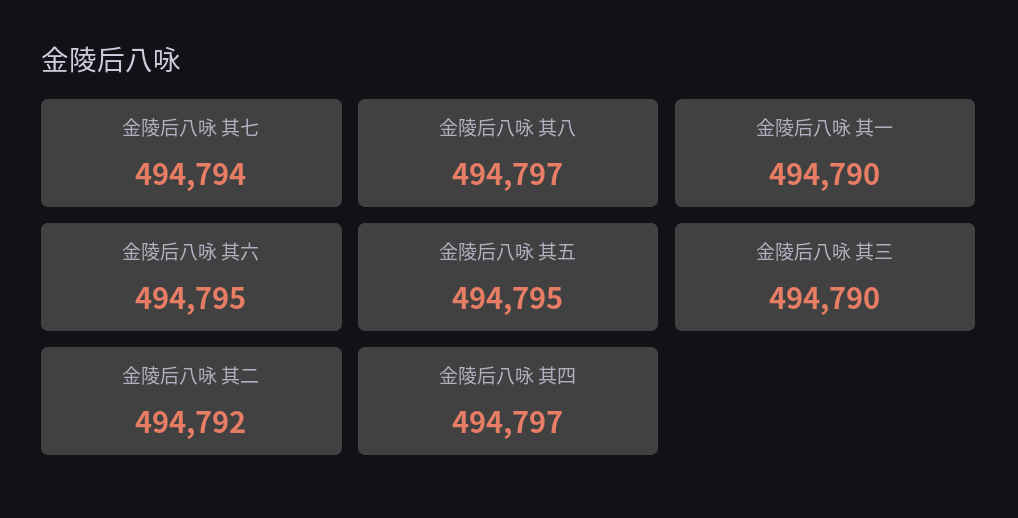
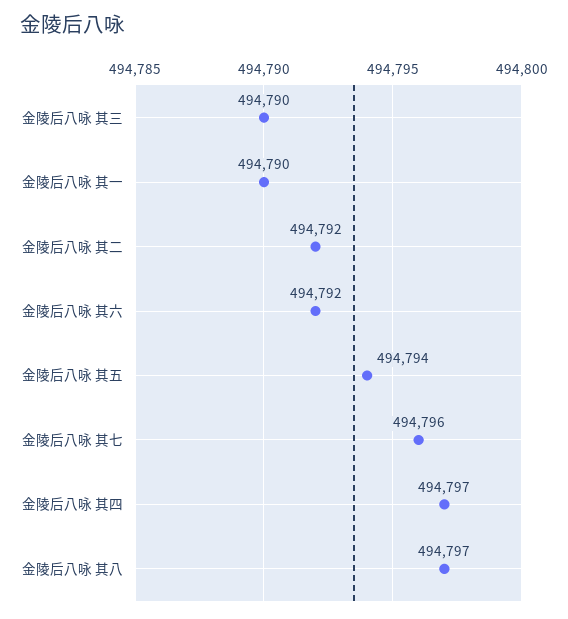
金陵后八咏 其七: 494794 -> 494796
金陵后八咏 其六: 494795 -> 494792
金陵后八咏 其五: 494795 -> 494794

